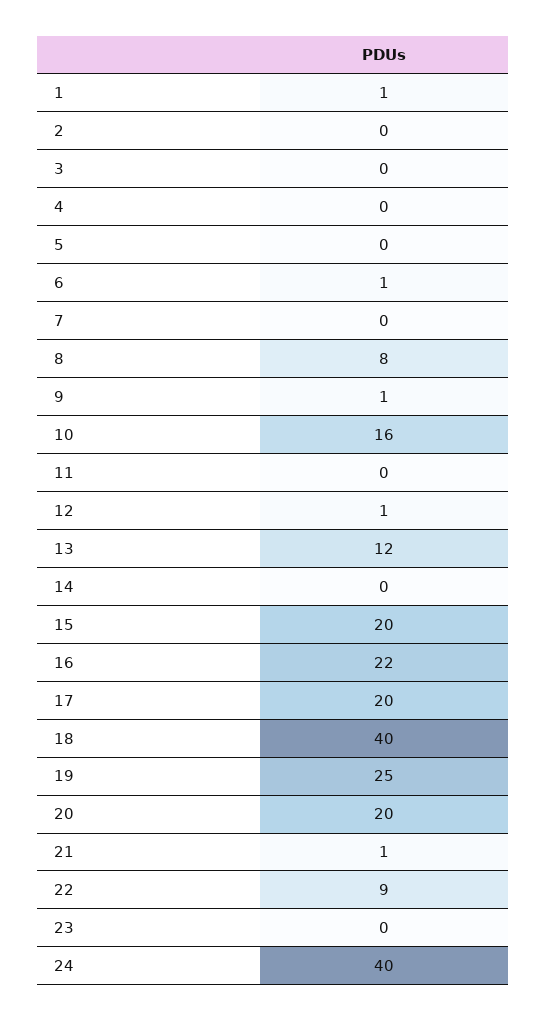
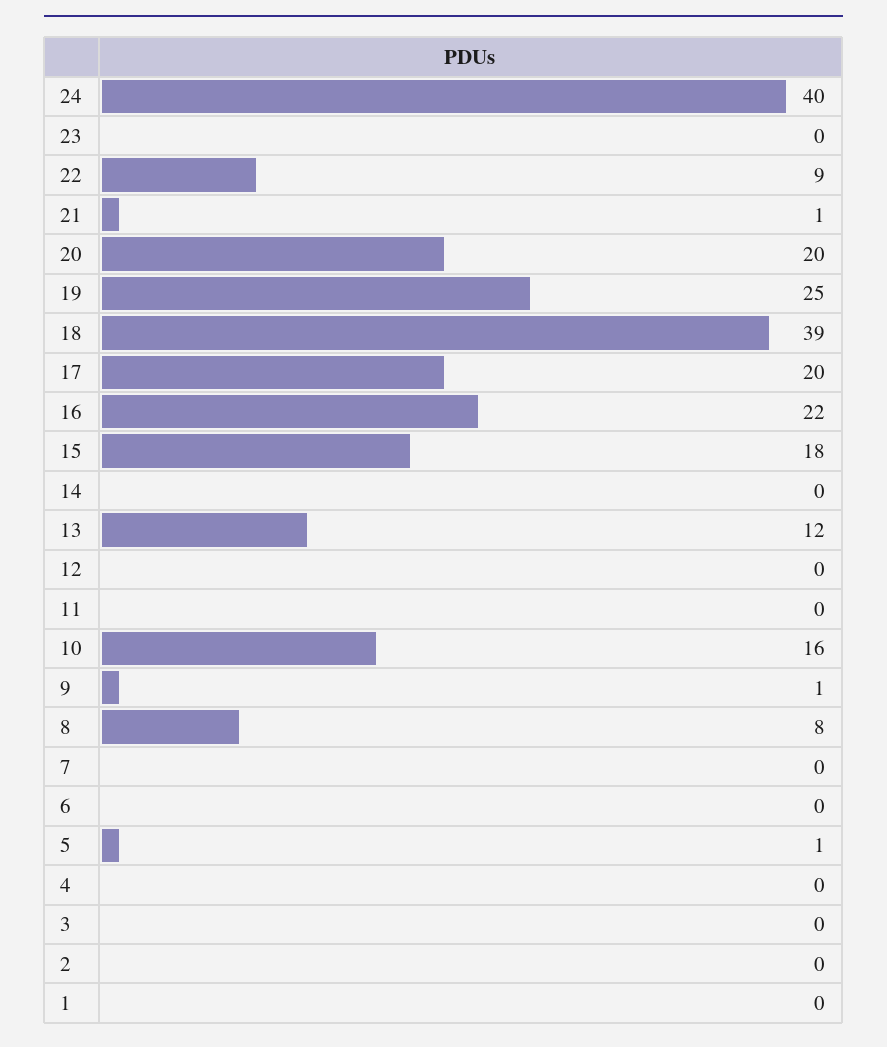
1: 1 -> 0
5: 0 -> 1
6: 1 -> 0
12: 1 -> 0
15: 20 -> 18
18: 40 -> 39

